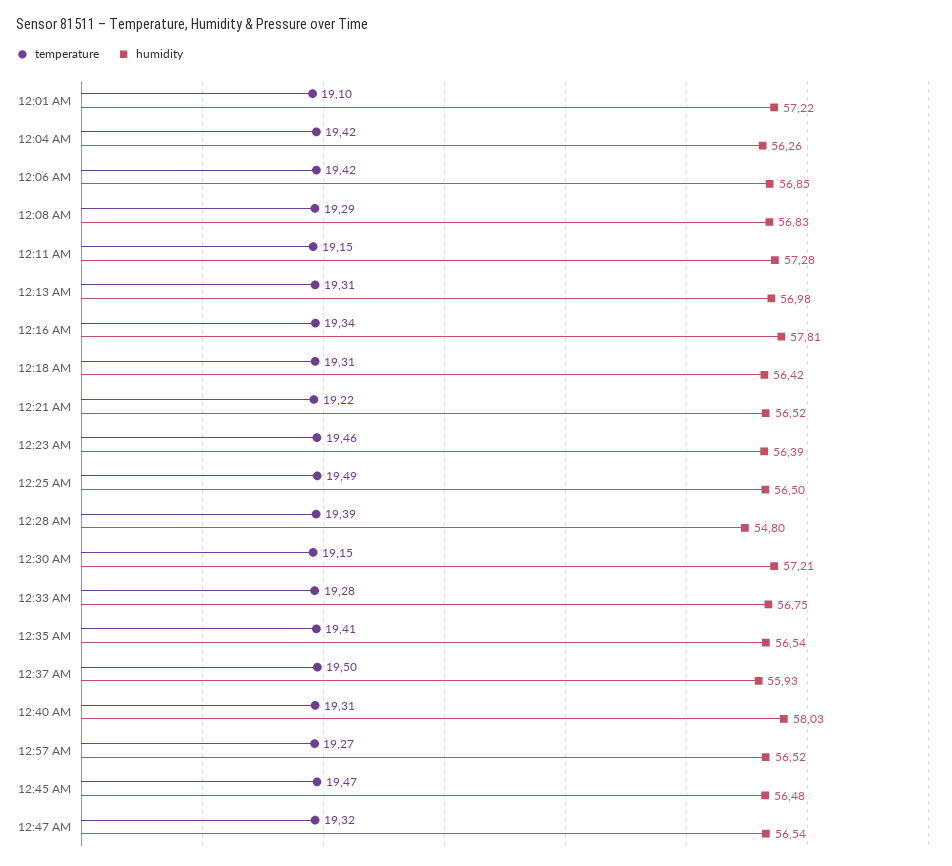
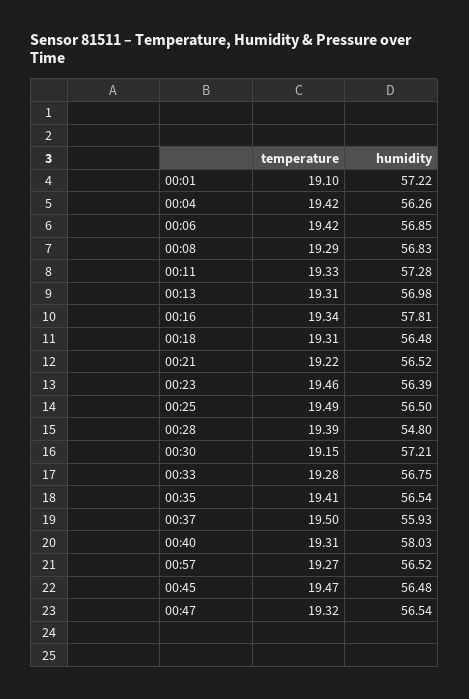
temperature, 12:11 AM: 19.15 -> 19.33
humidity, 12:18 AM: 56.42 -> 56.48

